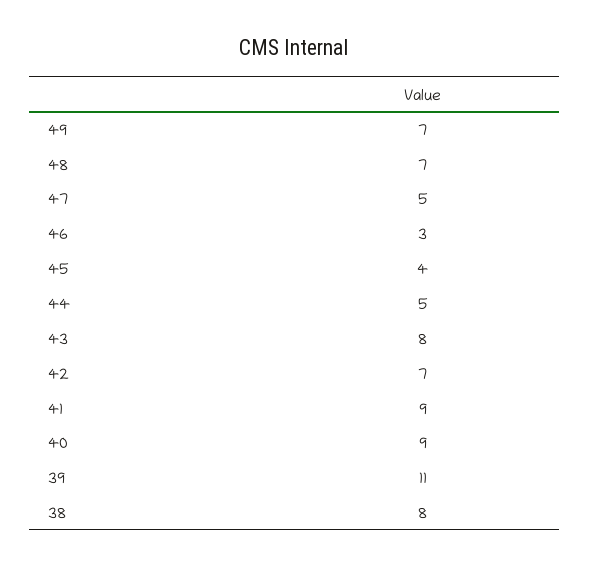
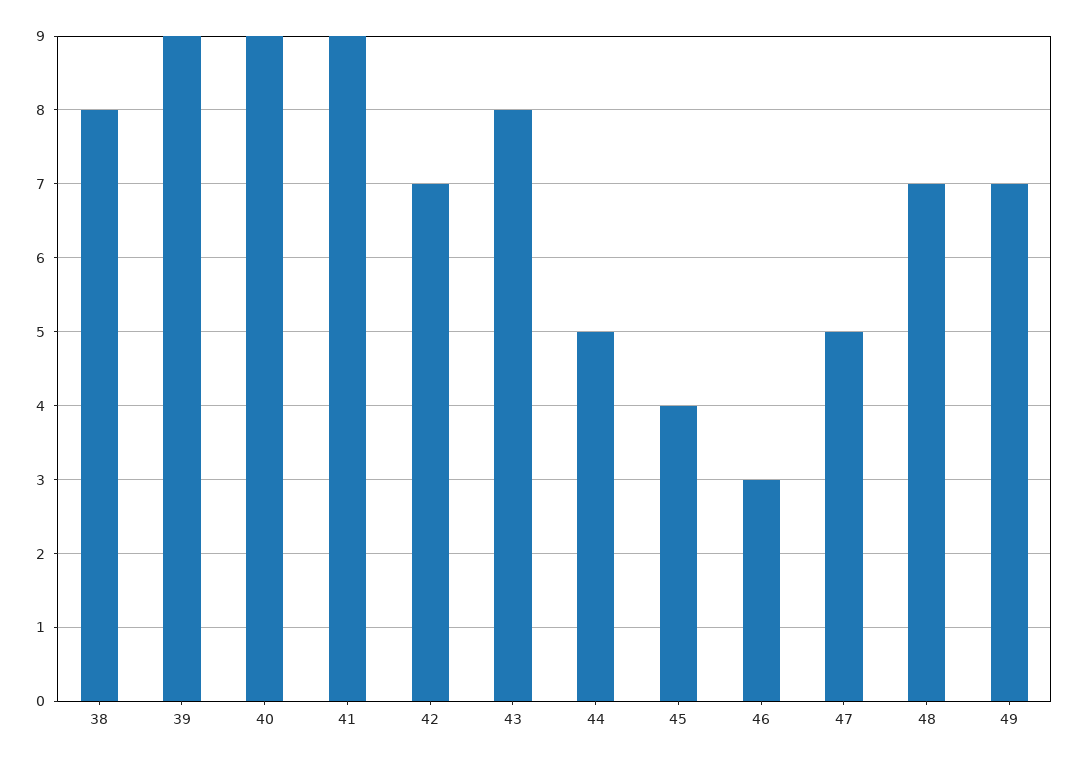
39: 11 -> 9

